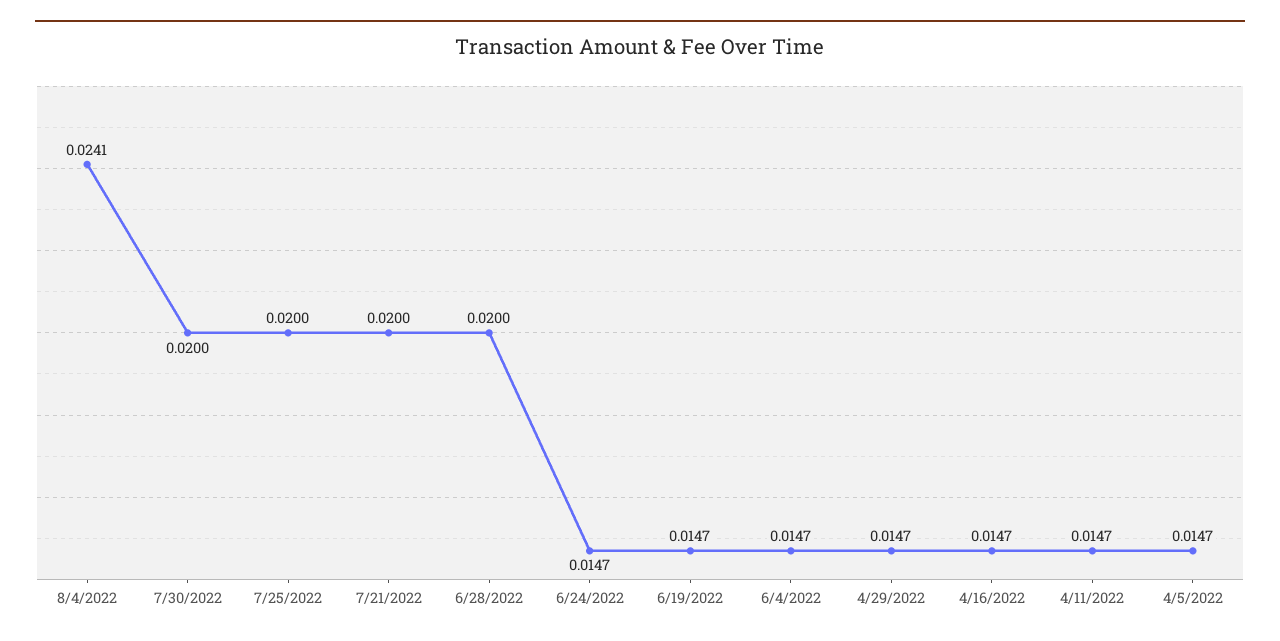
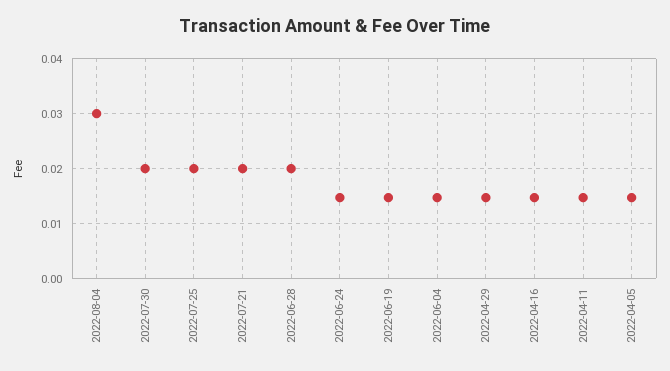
8/4/2022: 0.0241 -> 0.03

